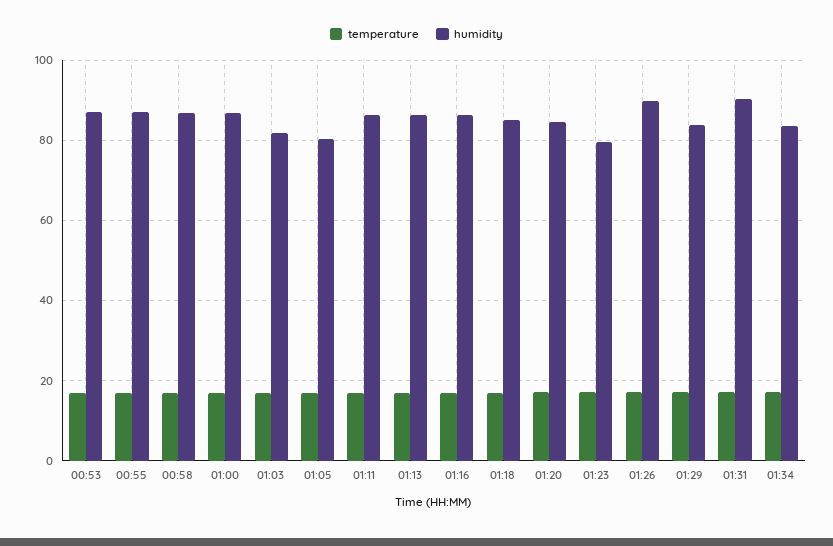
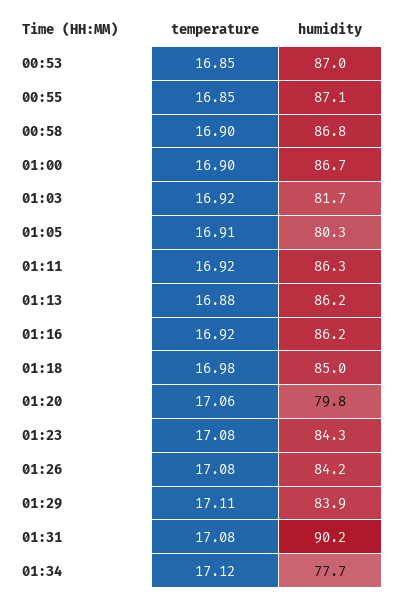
humidity, 01:20: 84 -> 79.8
humidity, 01:23: 80 -> 84.3
humidity, 01:26: 90 -> 84.2
humidity, 01:34: 84 -> 77.7

